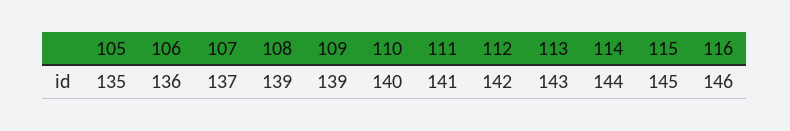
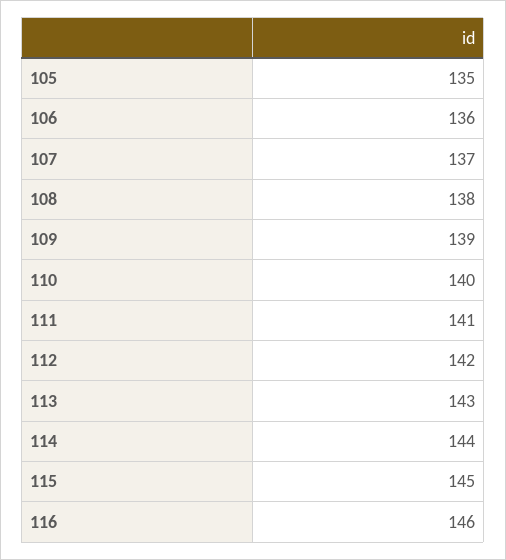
108: 139 -> 138

